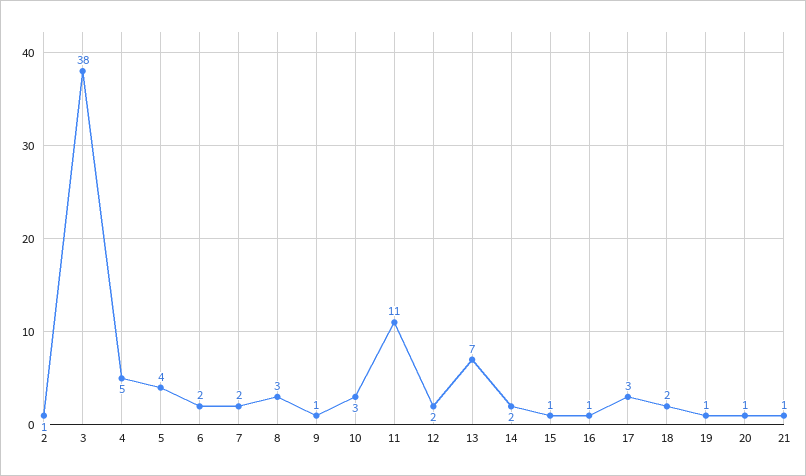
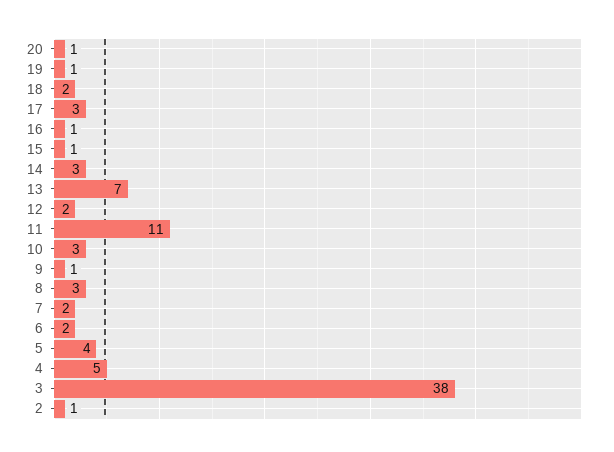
14: 2 -> 3
21: 1 -> none

